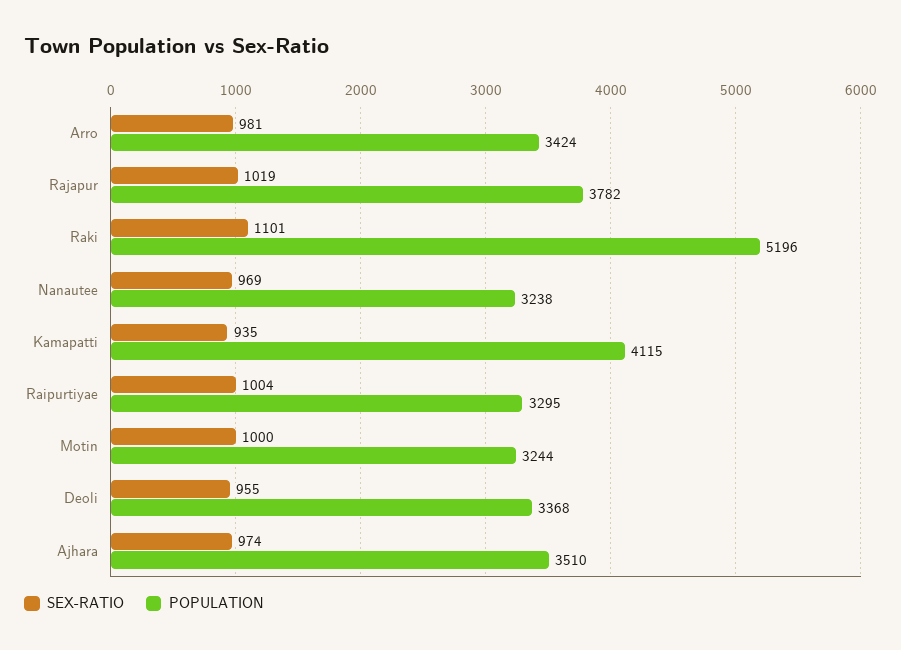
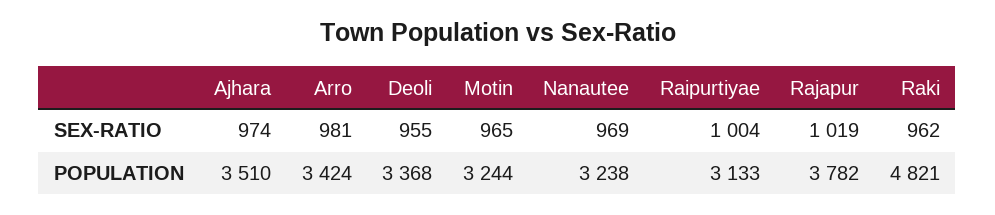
SEX-RATIO, Raki: 1101 -> 962
POPULATION, Raki: 5196 -> 4821
SEX-RATIO, Kamapatti: 935 -> none
POPULATION, Kamapatti: 4115 -> none
POPULATION, Raipurtiyae: 3295 -> 3133
SEX-RATIO, Motin: 1000 -> 965

